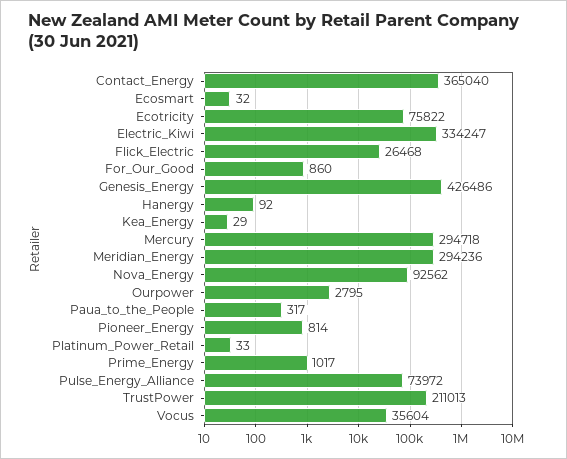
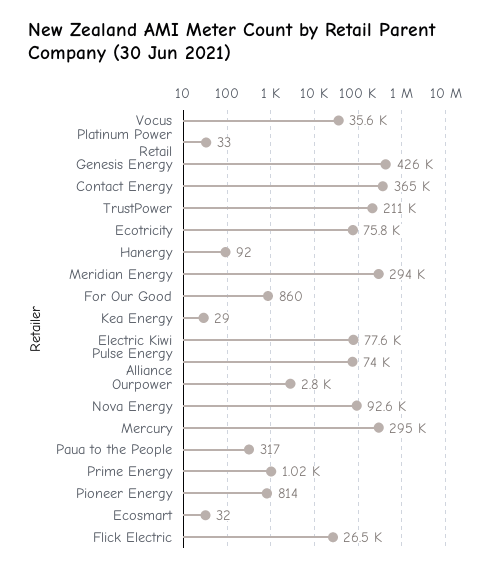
Electric_Kiwi: 334247 -> 77600

